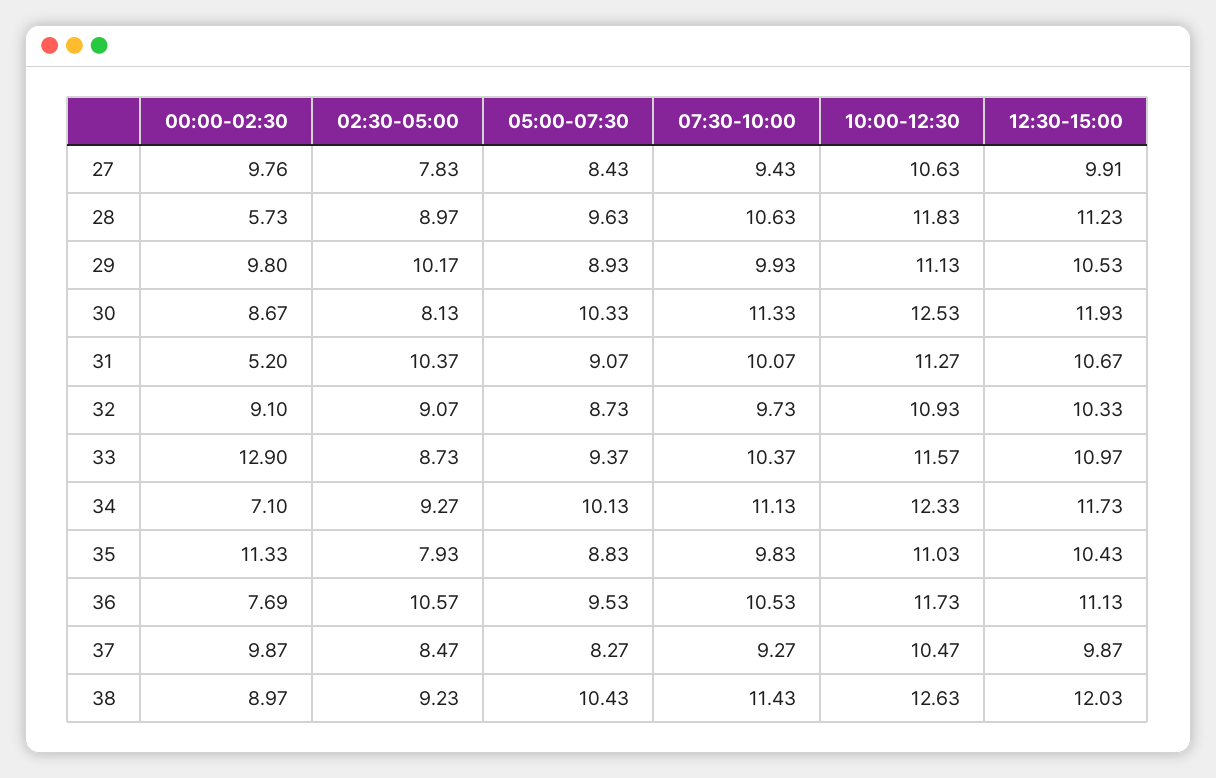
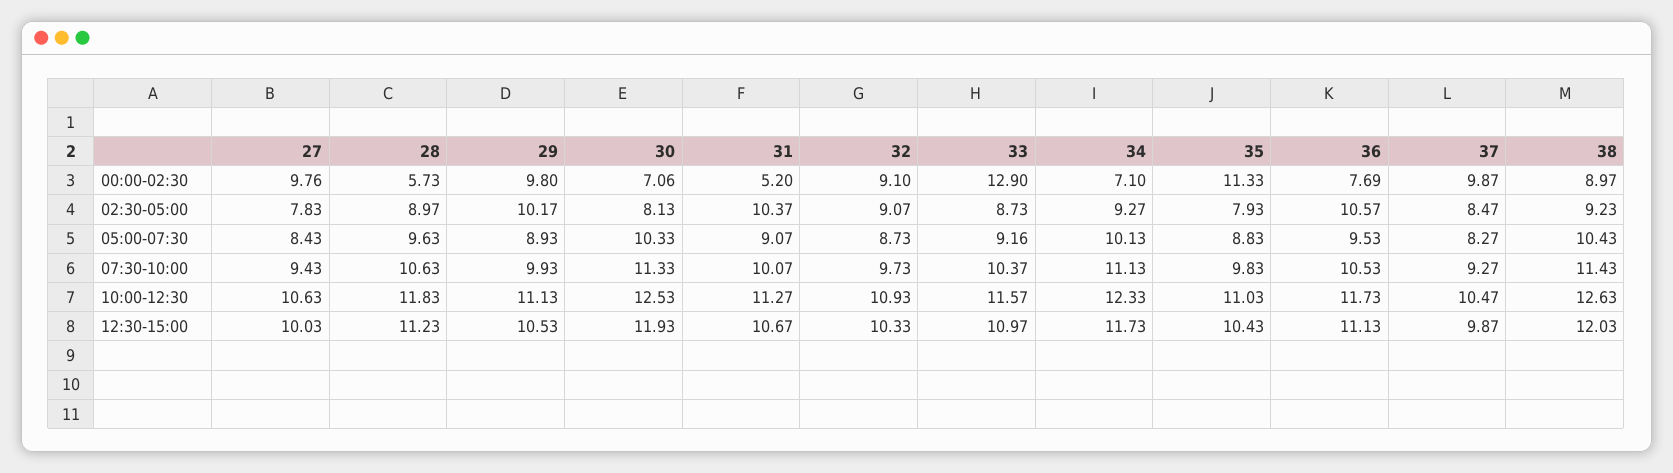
12:30-15:00, 27: 9.91 -> 10.03
00:00-02:30, 30: 8.67 -> 7.06
05:00-07:30, 33: 9.37 -> 9.16

